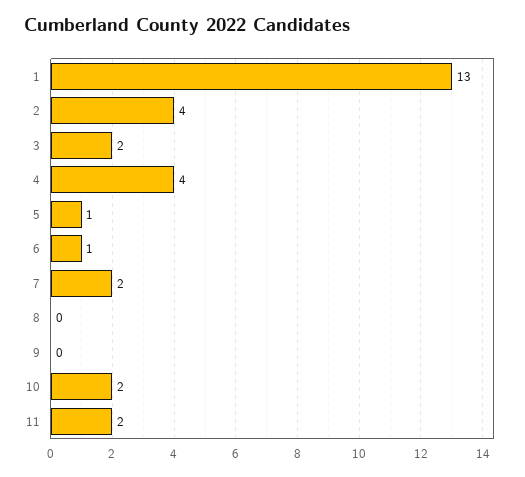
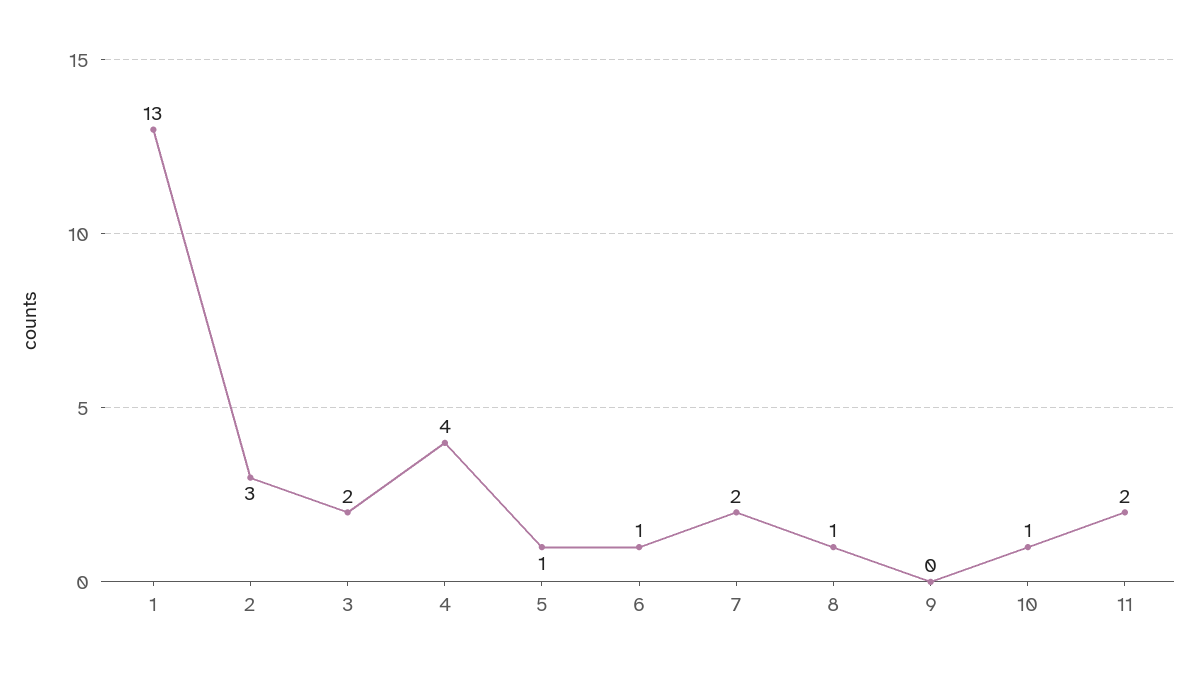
2: 4 -> 3
8: 0 -> 1
10: 2 -> 1

